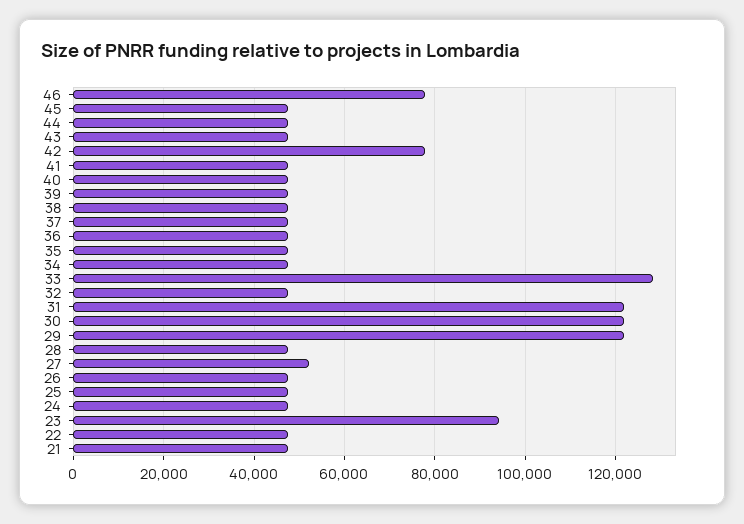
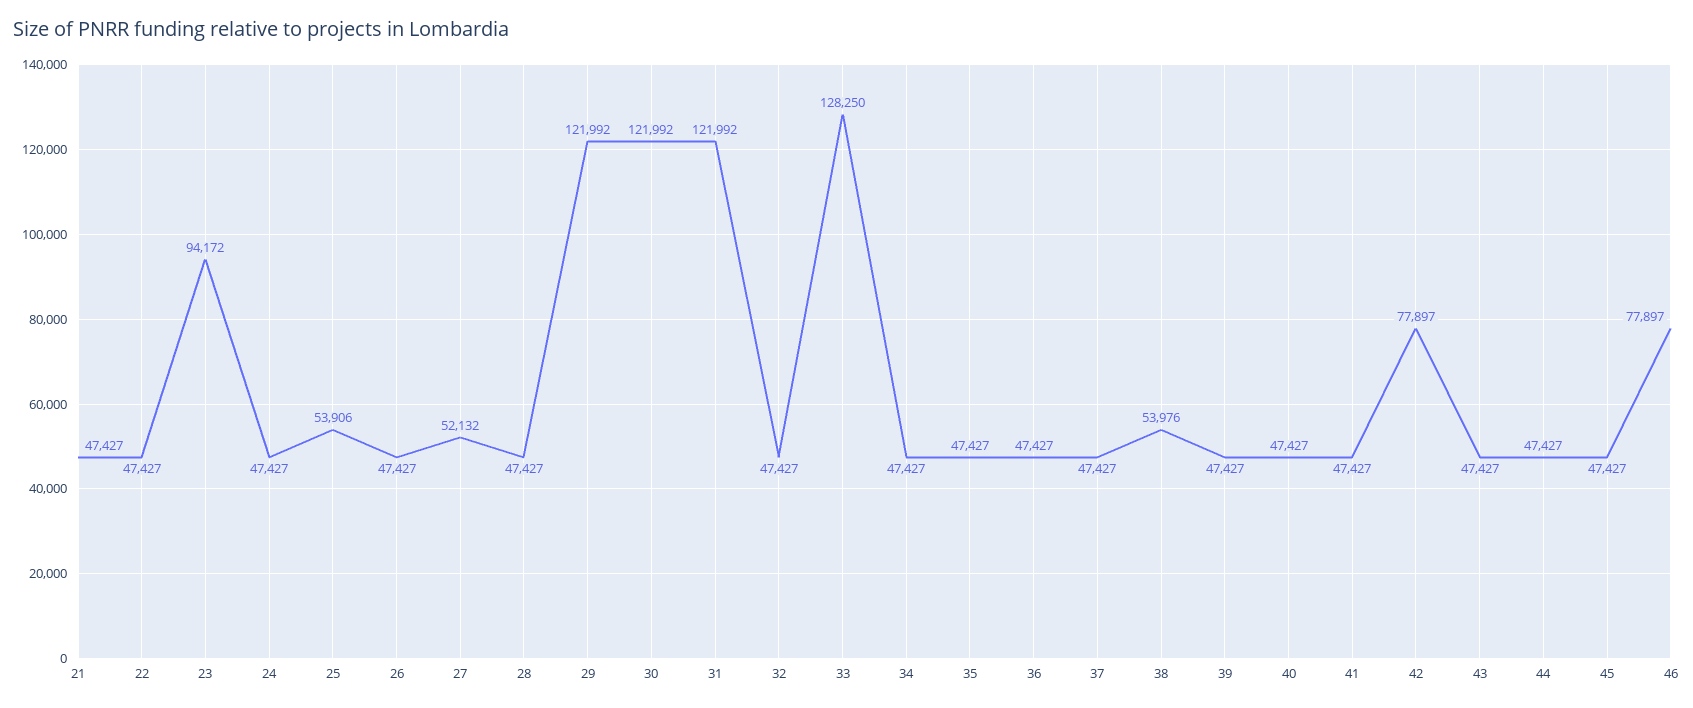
38: 48000 -> 53976
25: 48000 -> 53906

